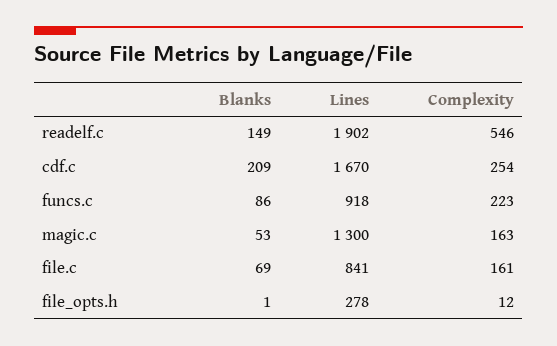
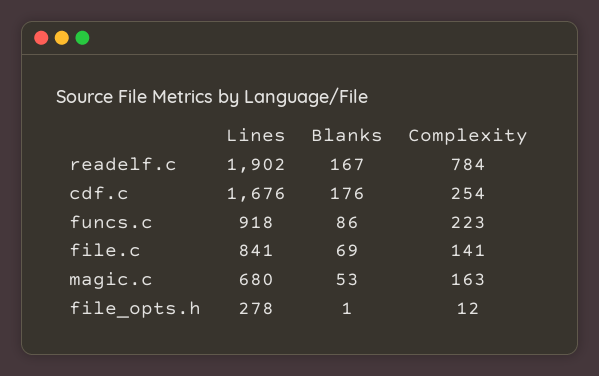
Blanks, readelf.c: 149 -> 167
Complexity, readelf.c: 546 -> 784
Blanks, cdf.c: 209 -> 176
Lines, cdf.c: 1670 -> 1676
Lines, magic.c: 1300 -> 680
Complexity, file.c: 161 -> 141

